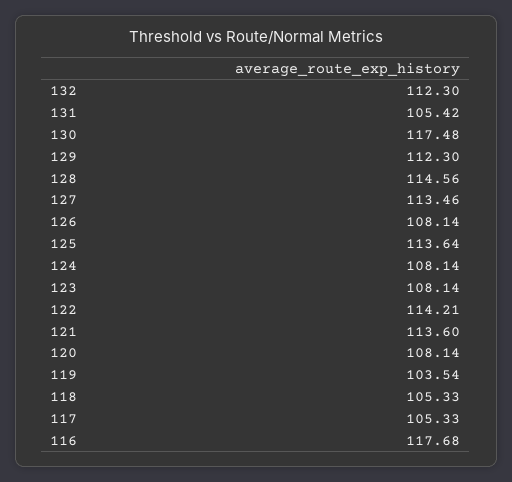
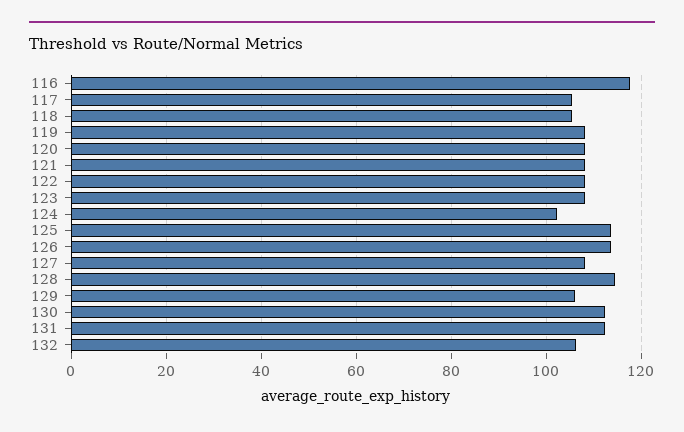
132: 112.3 -> 106
131: 105.42 -> 112
130: 117.48 -> 112
129: 112.3 -> 106
127: 113.46 -> 108
126: 108.14 -> 114
124: 108.14 -> 102
122: 114.21 -> 108
121: 113.6 -> 108
119: 103.54 -> 108

